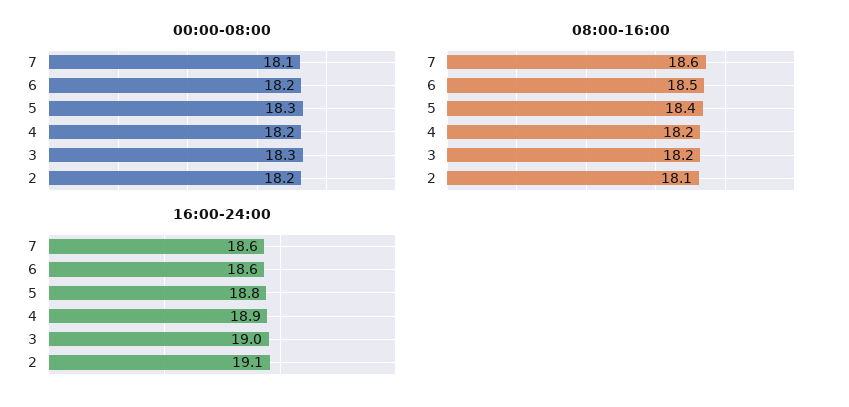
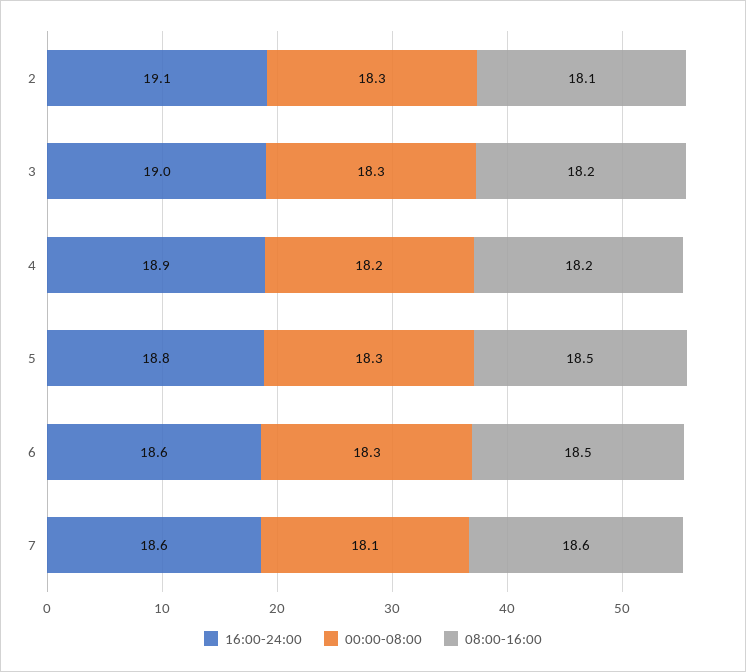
00:00-08:00, 6: 18.2 -> 18.3
00:00-08:00, 2: 18.2 -> 18.3
08:00-16:00, 5: 18.4 -> 18.5

